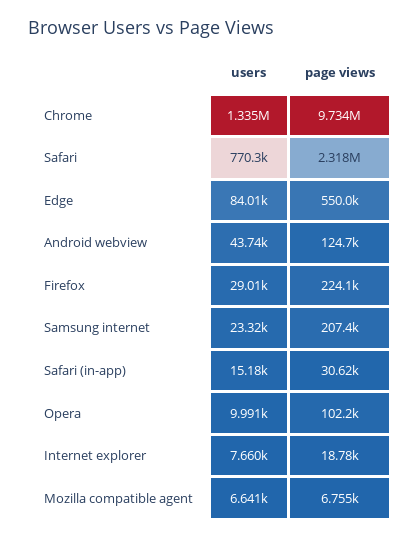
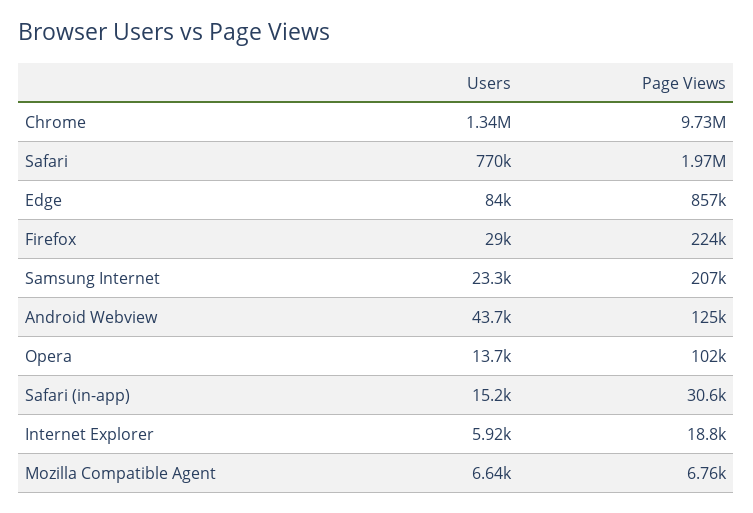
page views, Safari: 2318000 -> 1970000
page views, Edge: 550000 -> 857000
users, Opera: 9991 -> 13700
users, Internet explorer: 7660 -> 5920

